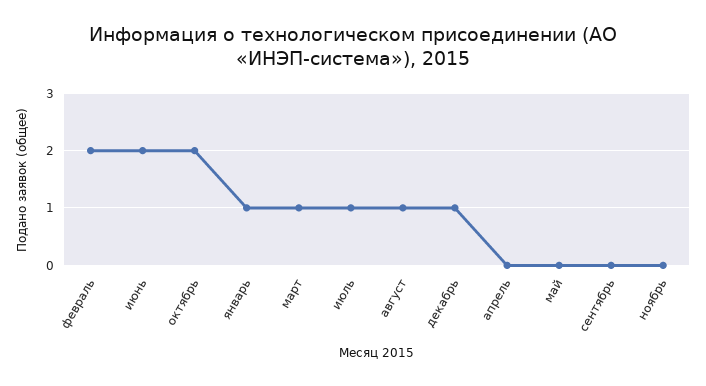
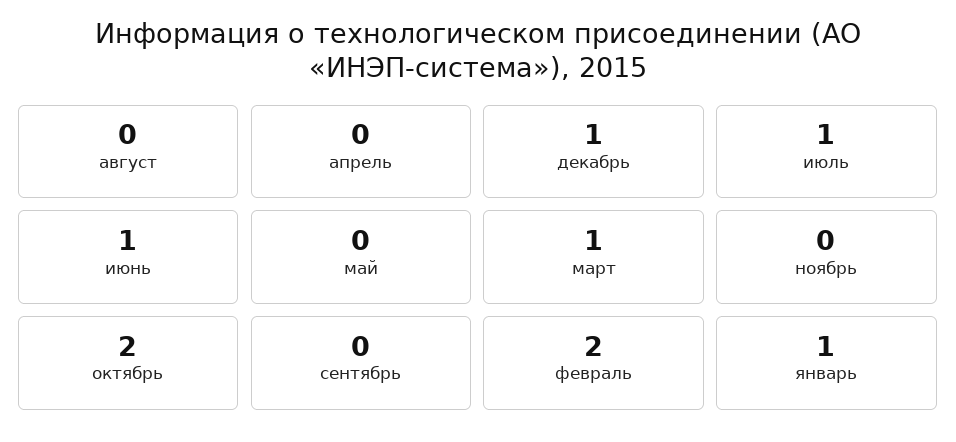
июнь: 2 -> 1
август: 1 -> 0

